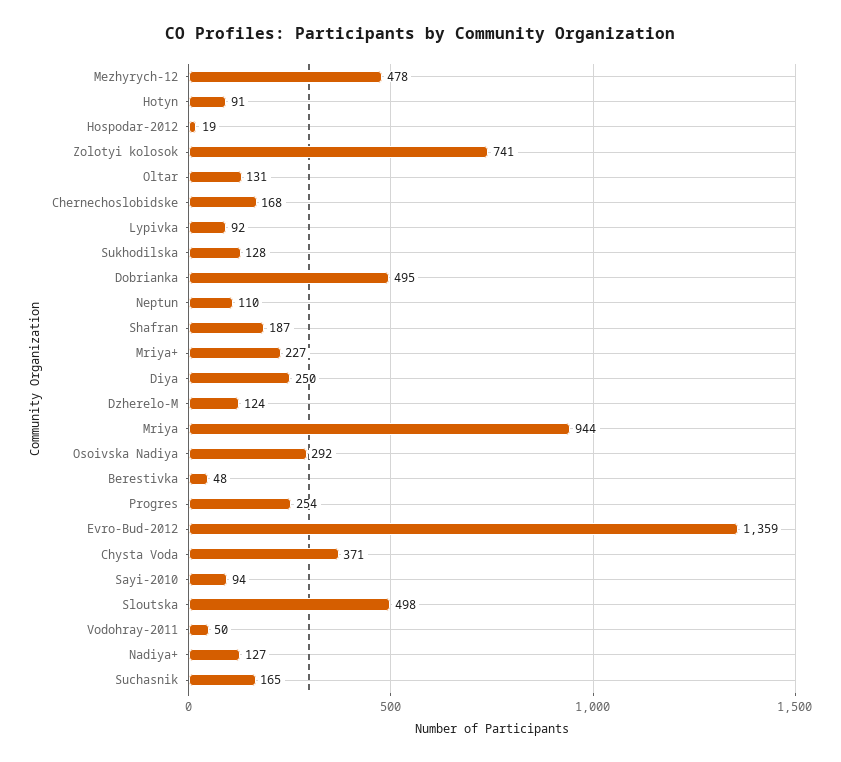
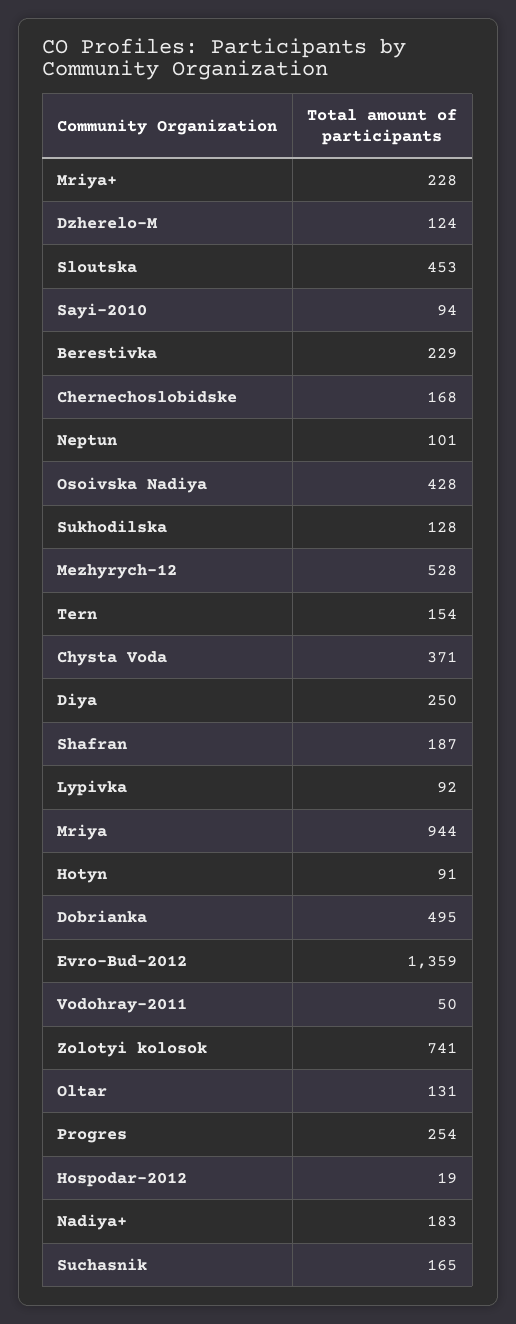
Mezhyrych-12: 478 -> 528
Neptun: 110 -> 101
Mriya+: 227 -> 228
Osoivska Nadiya: 292 -> 428
Berestivka: 48 -> 229
Sloutska: 498 -> 453
Nadiya+: 127 -> 183
Tern: none -> 154

